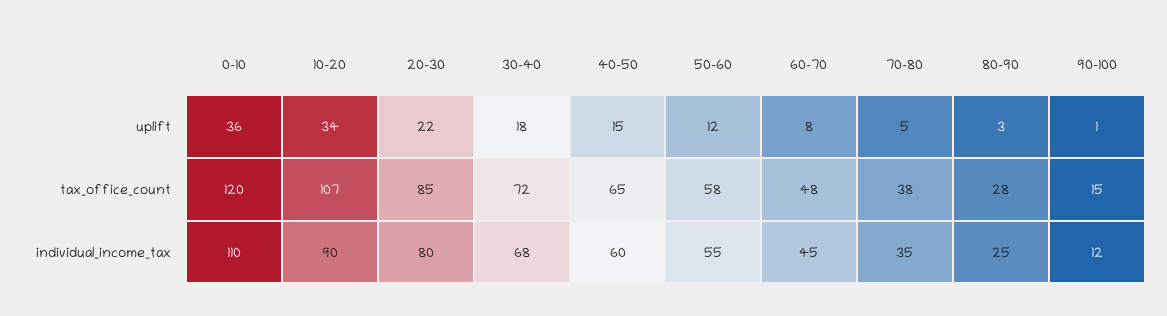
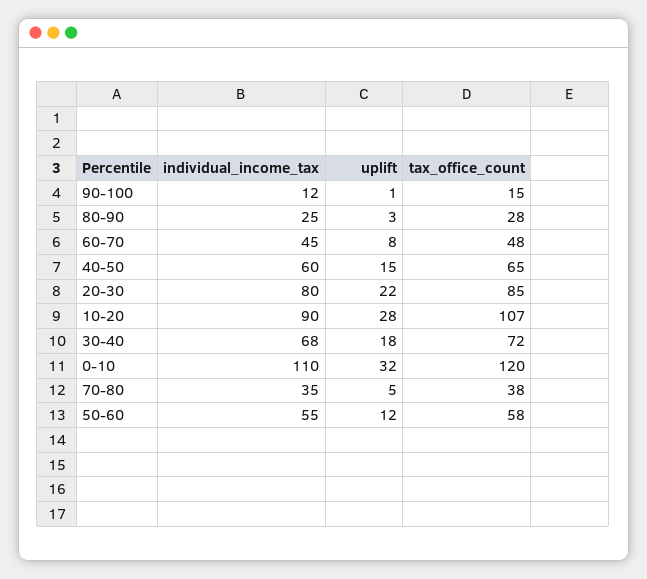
0-10, uplift: 36 -> 32
10-20, uplift: 34 -> 28

